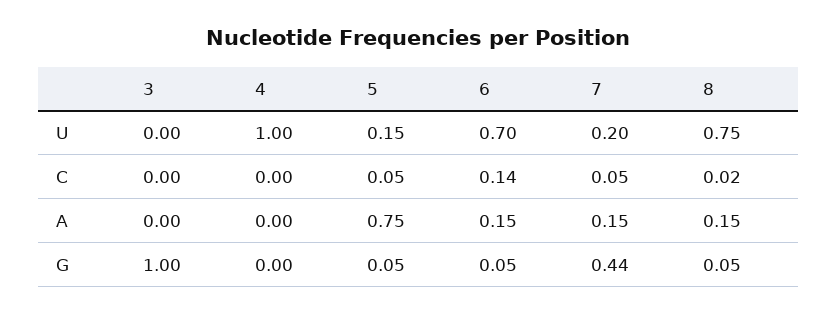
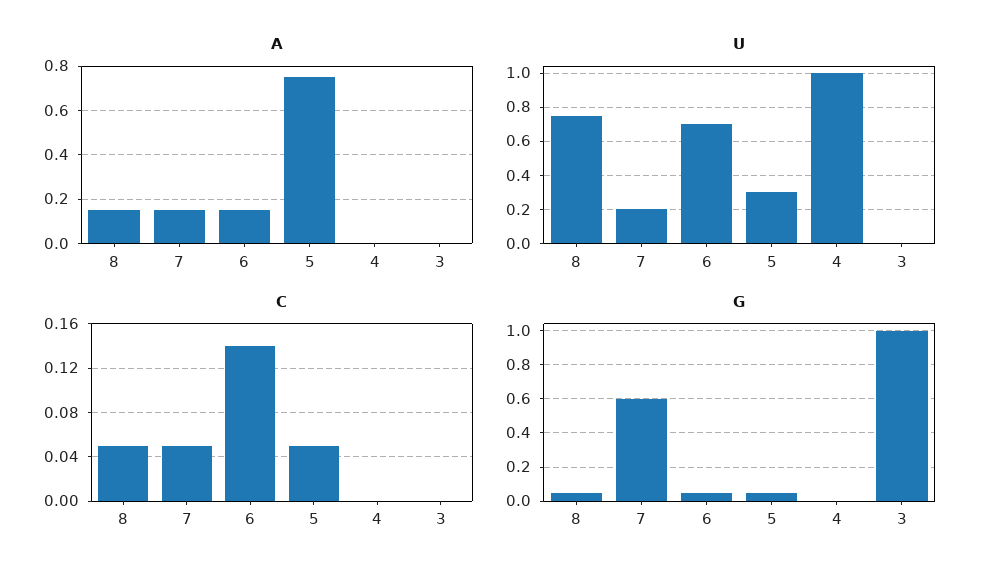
U, 5: 0.15 -> 0.3
C, 8: 0.02 -> 0.05
G, 7: 0.44 -> 0.6

